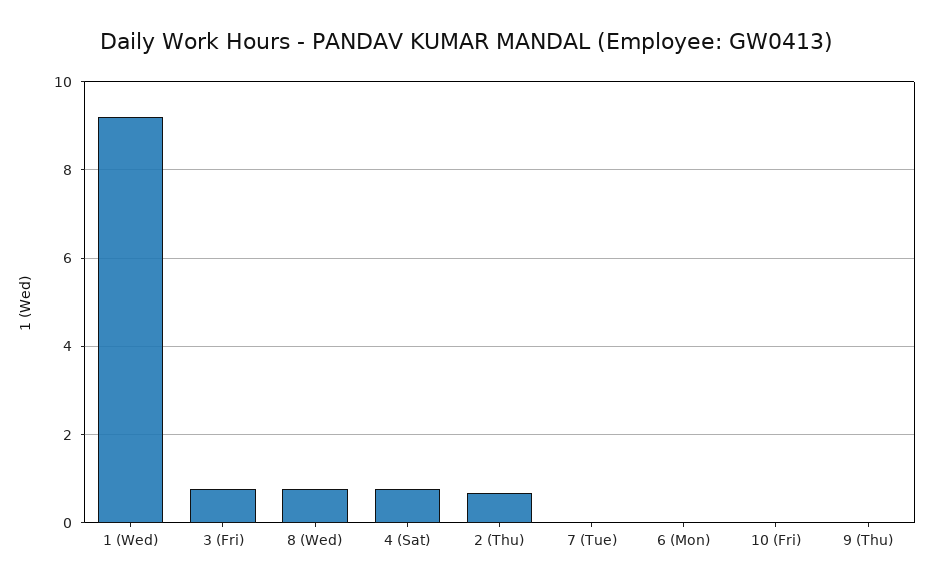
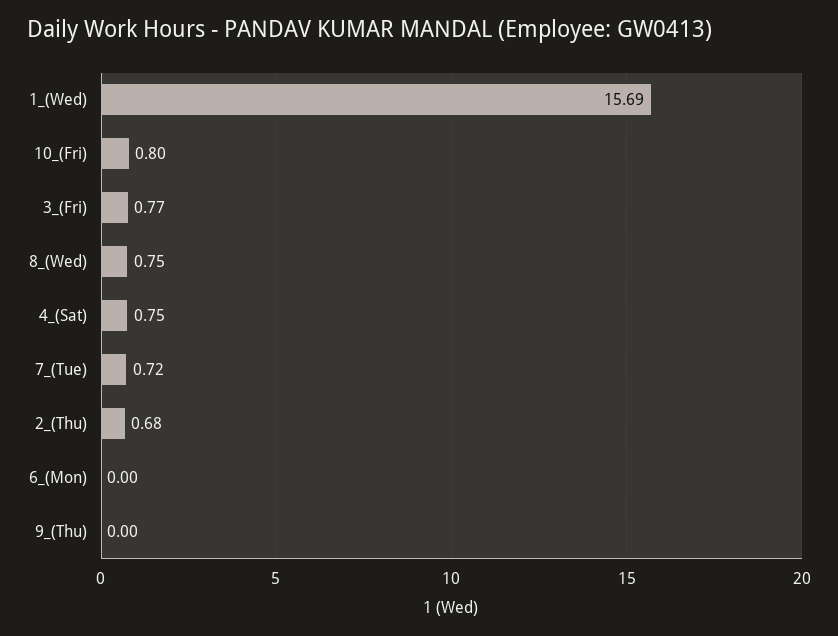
1 (Wed): 9.2 -> 15.69
7 (Tue): 0 -> 0.72
10 (Fri): 0 -> 0.8

